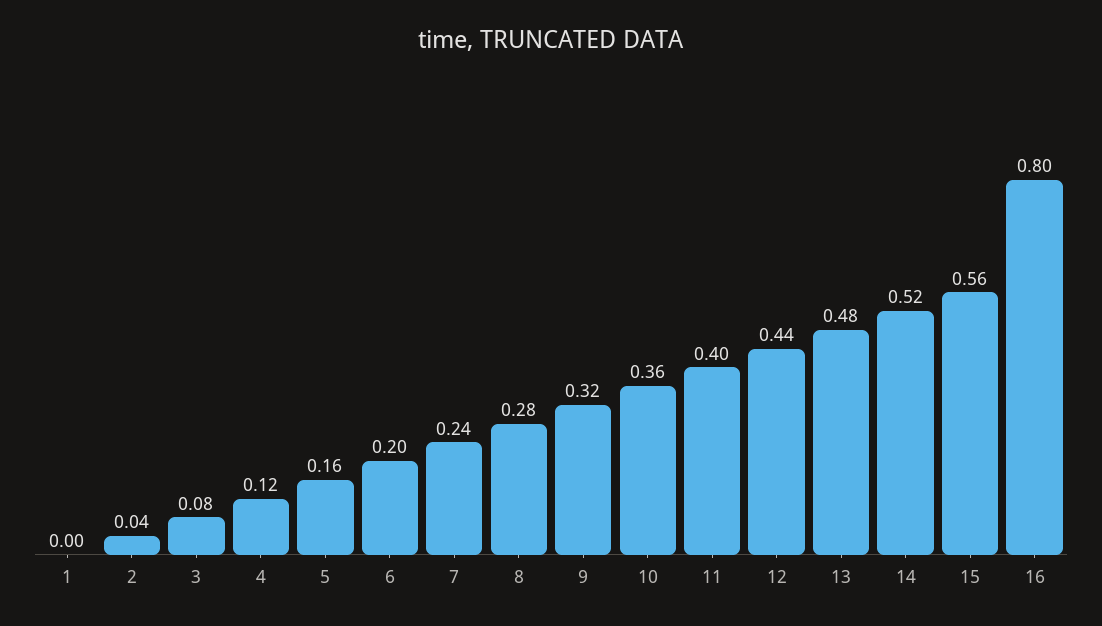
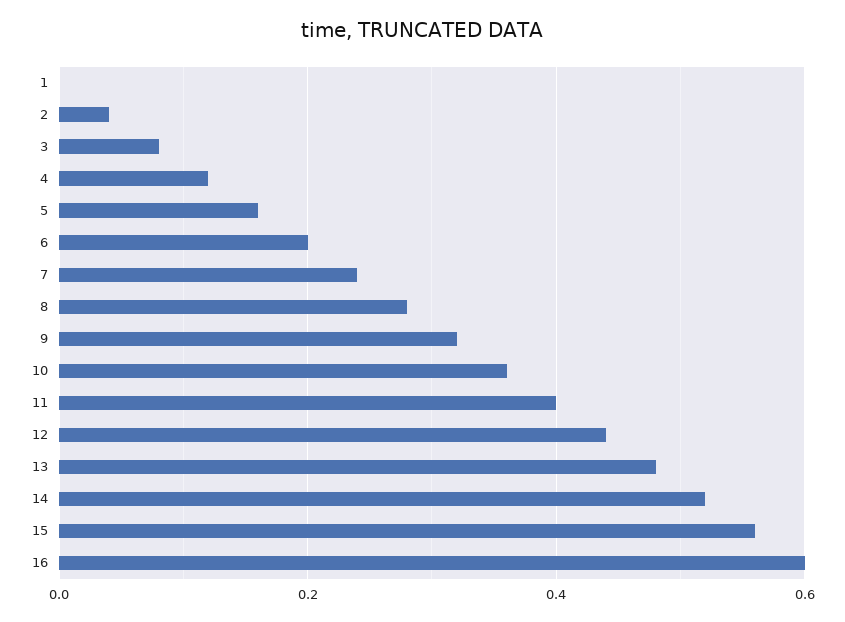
16: 0.8 -> 0.6

